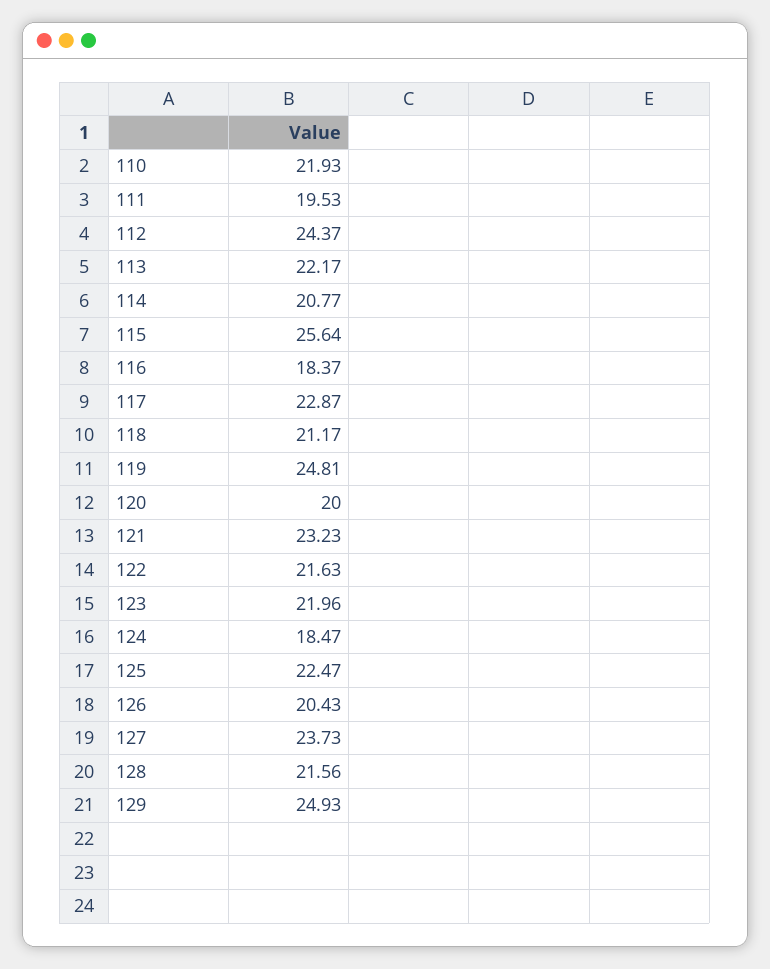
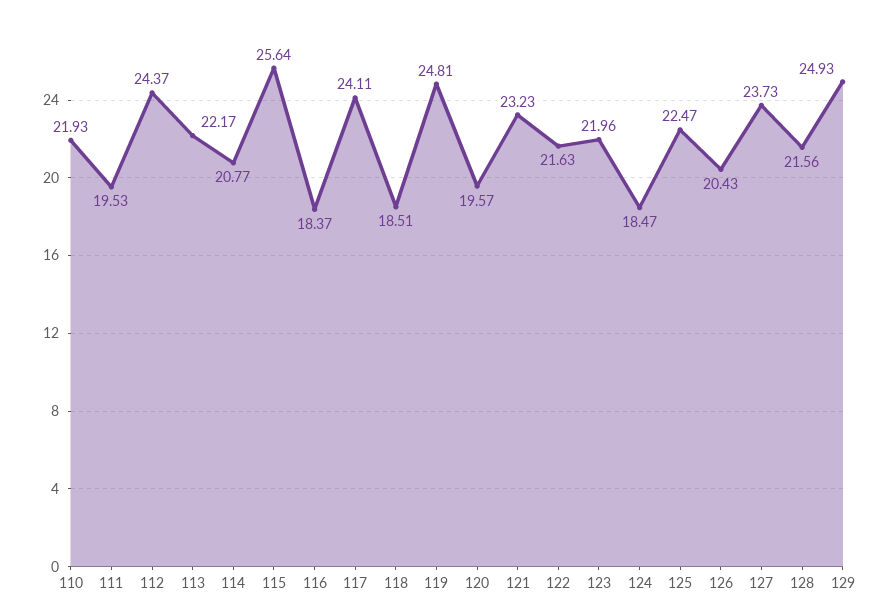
117: 22.87 -> 24.11
118: 21.17 -> 18.51
120: 20 -> 19.57

